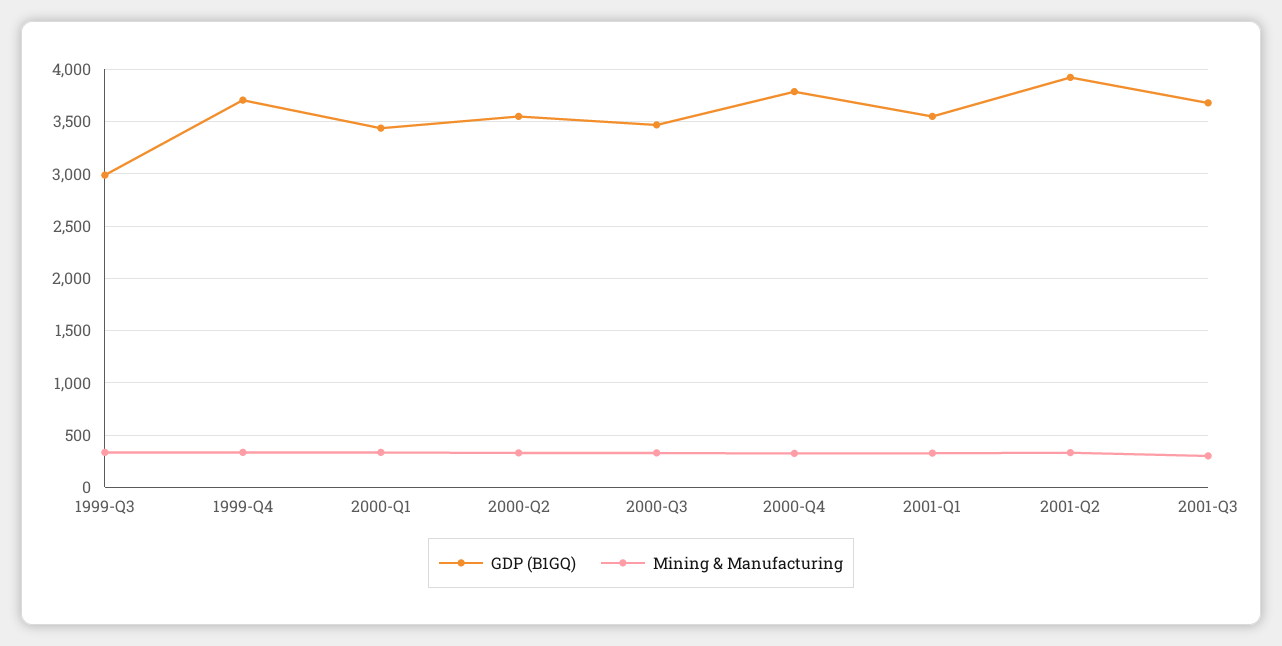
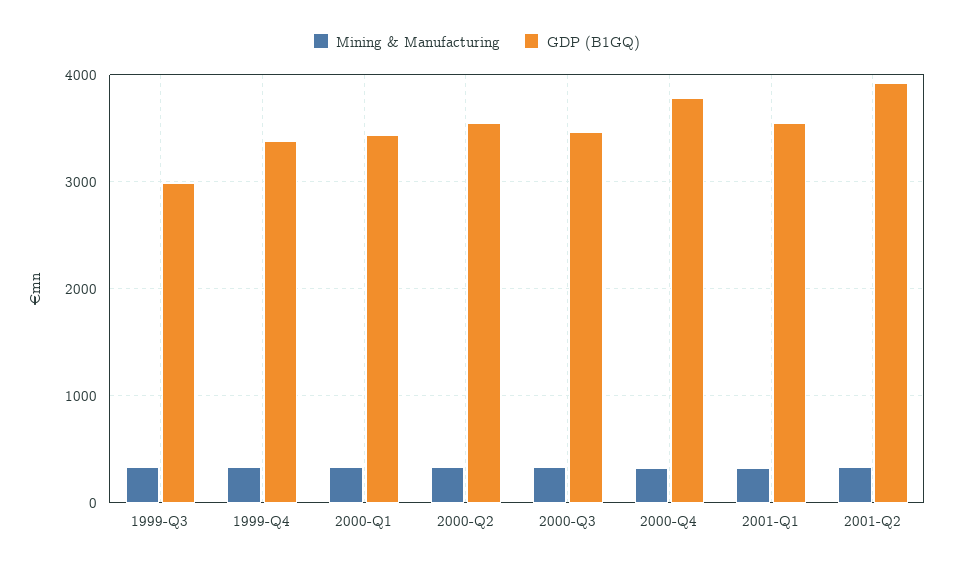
GDP (B1GQ), 1999-Q4: 3700 -> 3400
GDP (B1GQ), 2001-Q3: 3700 -> none
Mining & Manufacturing, 2001-Q3: 300 -> none

